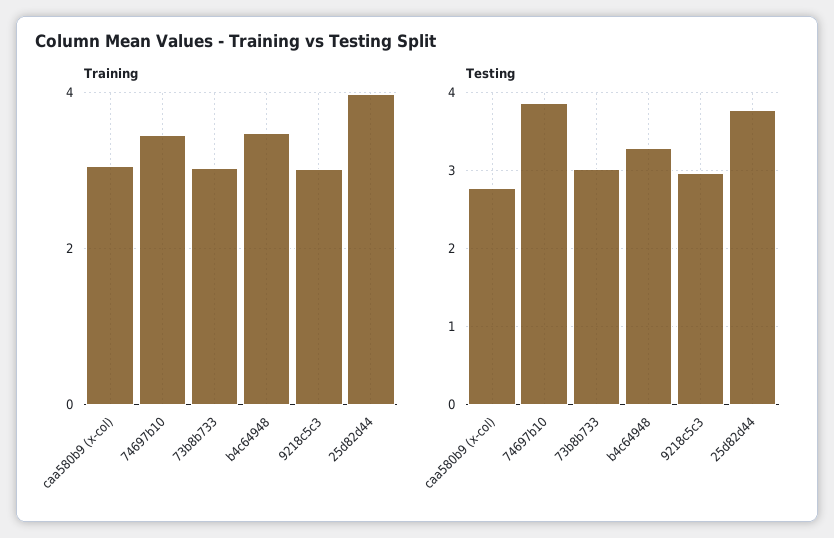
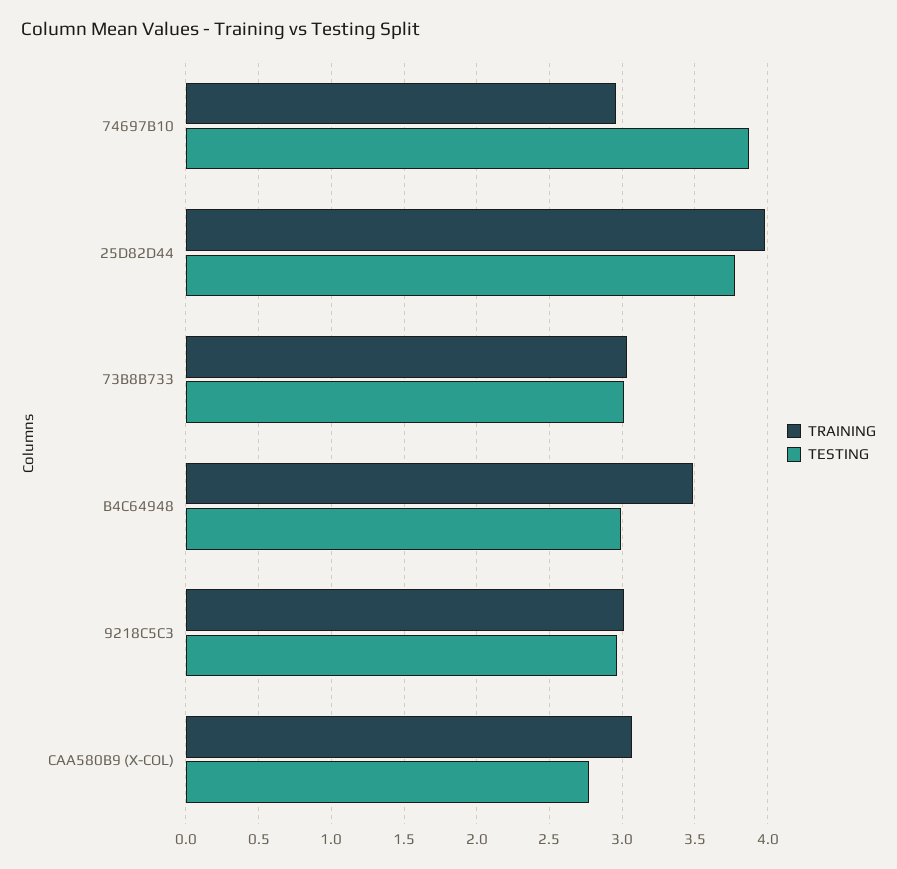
Training, 74697b10: 3.4 -> 2.95
Testing, b4c64948: 3.3 -> 3

